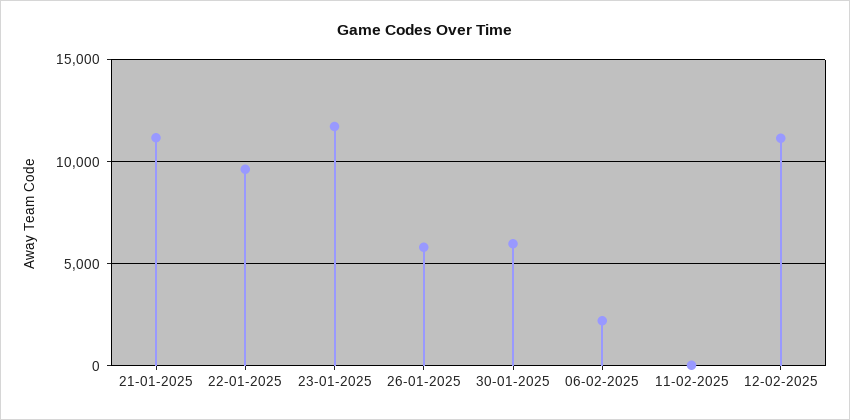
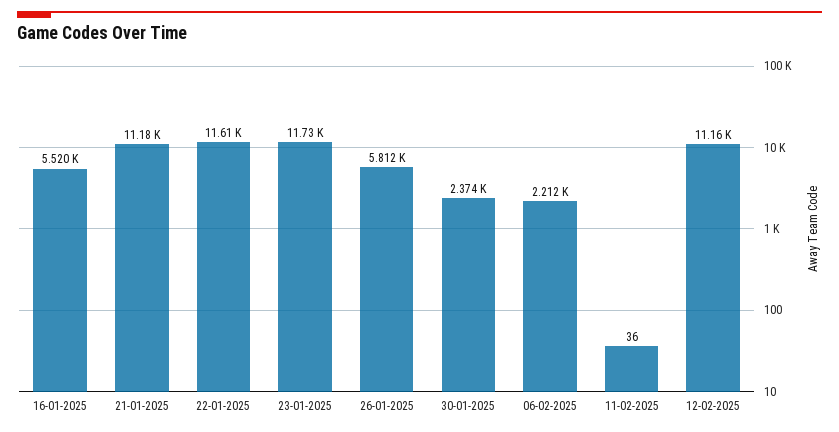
22-01-2025: 9500 -> 11610
30-01-2025: 6000 -> 2374
16-01-2025: none -> 5520

